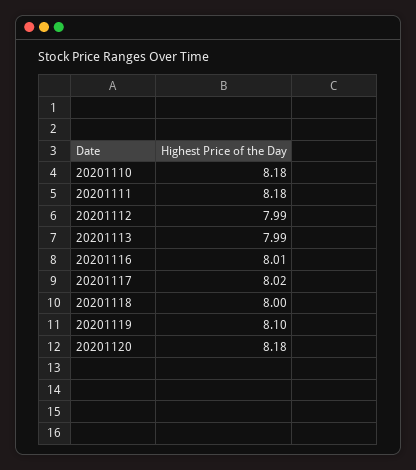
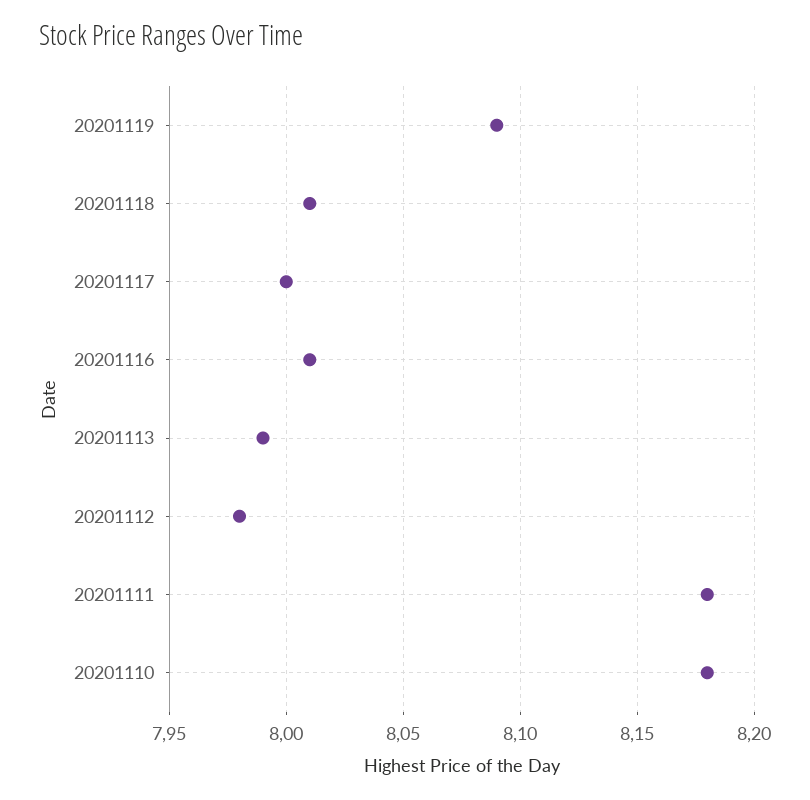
20201112: 7.99 -> 7.98
20201117: 8.02 -> 8
20201118: 8 -> 8.01
20201119: 8.1 -> 8.09
20201120: 8.18 -> none

